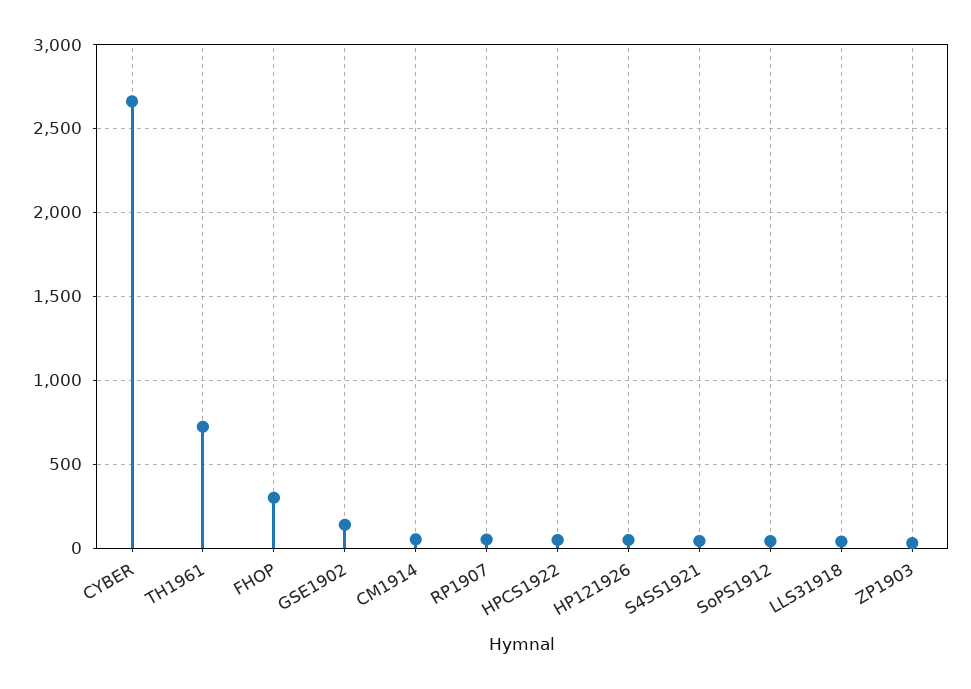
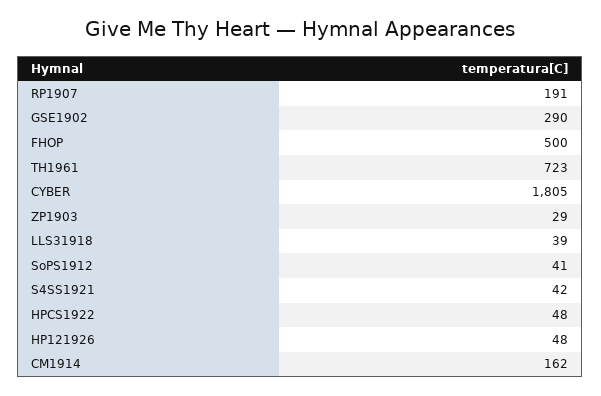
CYBER: 2650 -> 1805
FHOP: 300 -> 500
GSE1902: 150 -> 290
CM1914: 50 -> 162
RP1907: 50 -> 191

